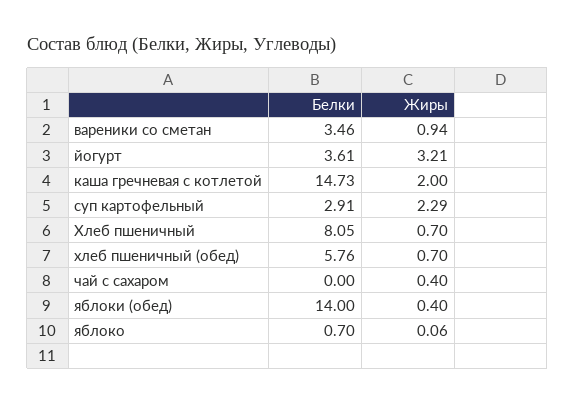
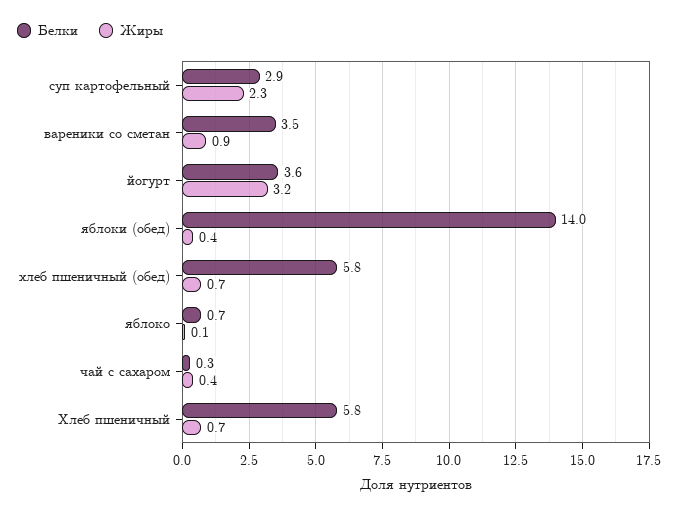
Белки, каша гречневая с котлетой: 14.73 -> none
Жиры, каша гречневая с котлетой: 2 -> none
Белки, Хлеб пшеничный: 8.05 -> 5.8
Белки, чай с сахаром: 0 -> 0.3

